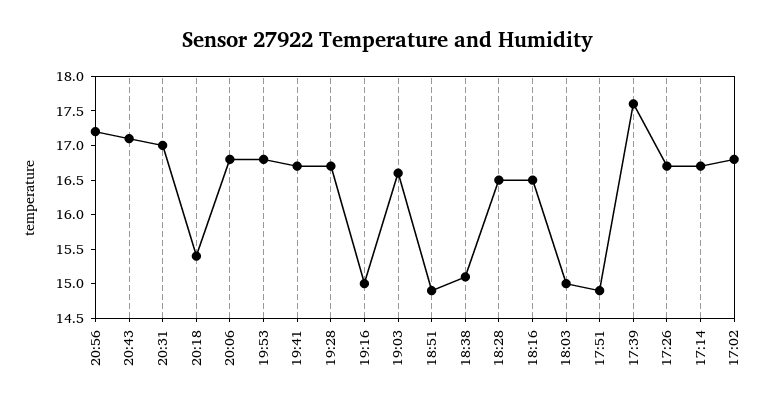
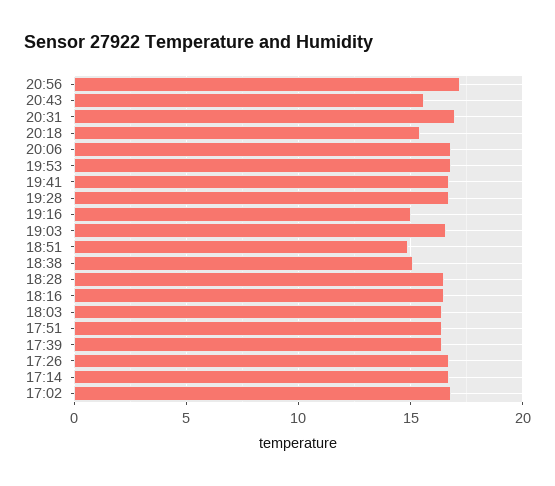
20:43: 17 -> 15.5
18:03: 15 -> 16.5
17:51: 15 -> 16.5
17:39: 17.5 -> 16.5

